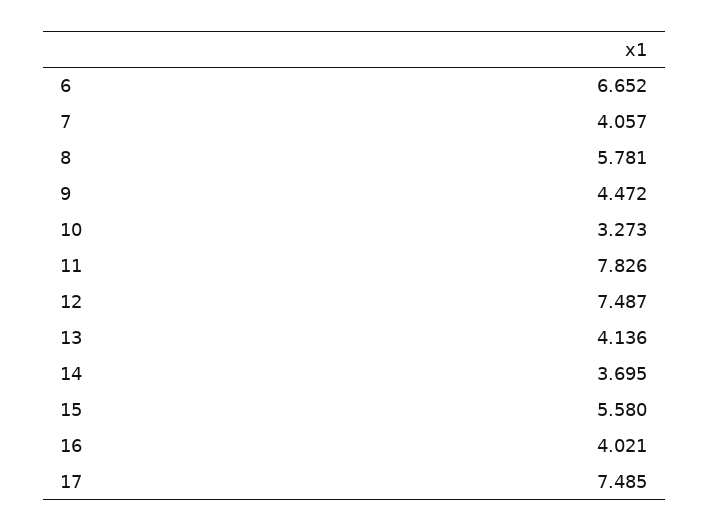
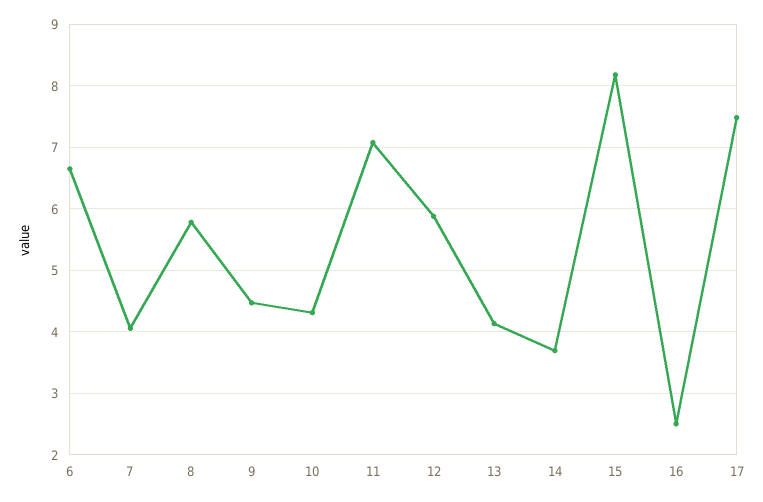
10: 3.273 -> 4.3
11: 7.826 -> 7.1
12: 7.487 -> 5.9
15: 5.58 -> 8.2
16: 4.021 -> 2.5

